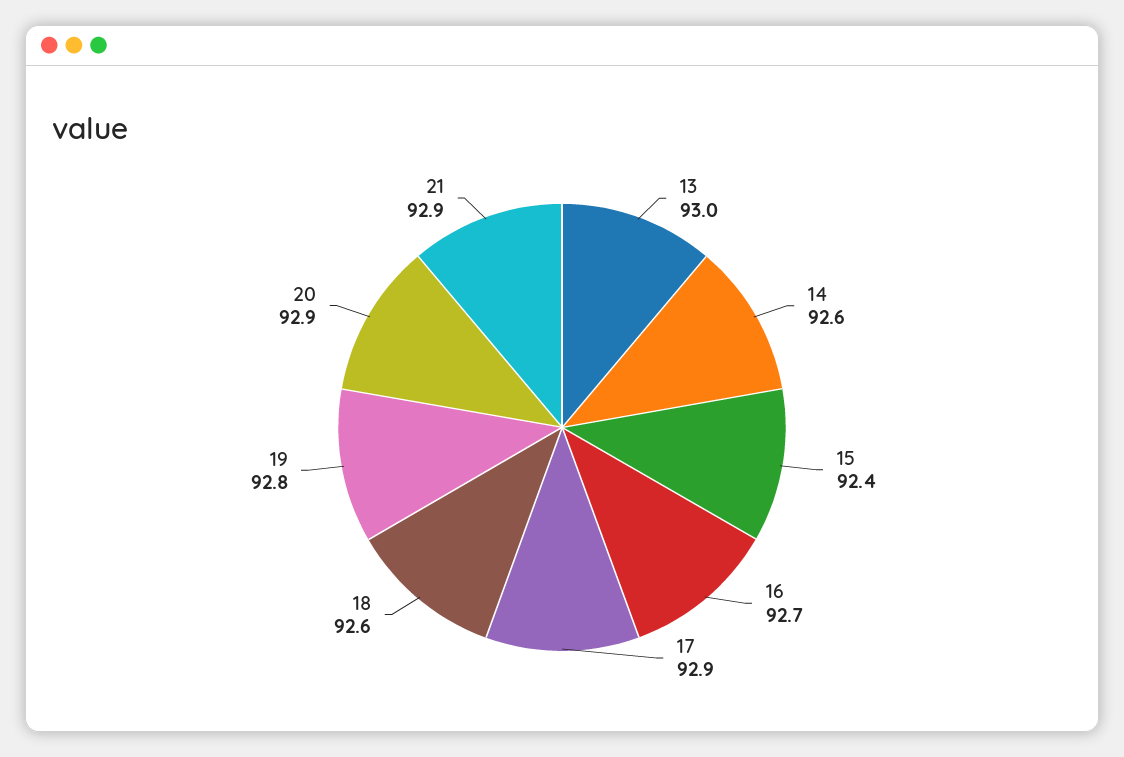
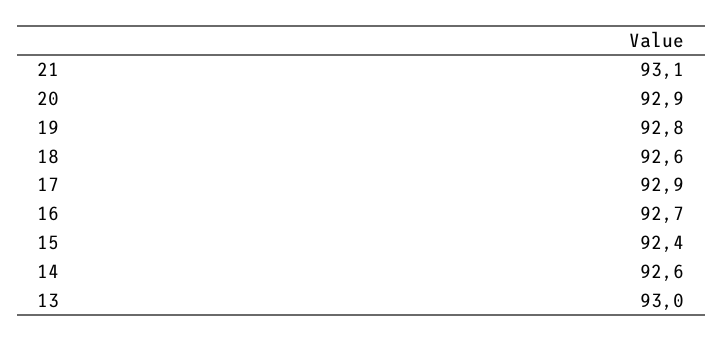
21: 92.9 -> 93.1

